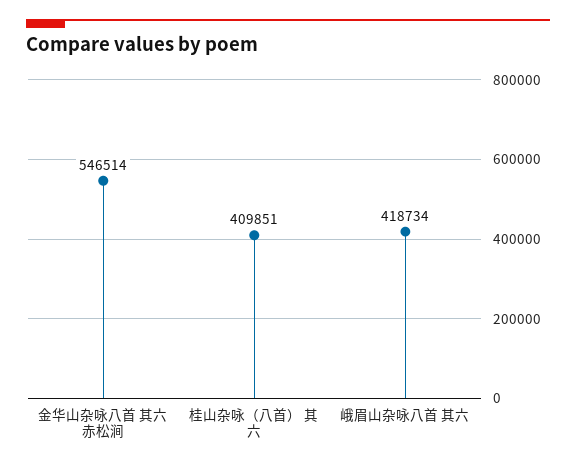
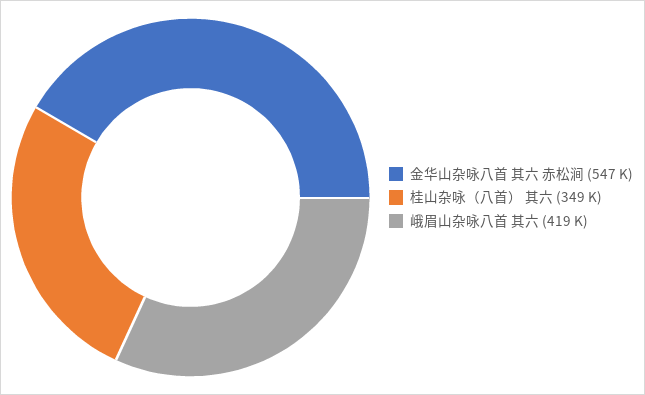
桂山杂咏（八首） 其六: 409851 -> 349000

